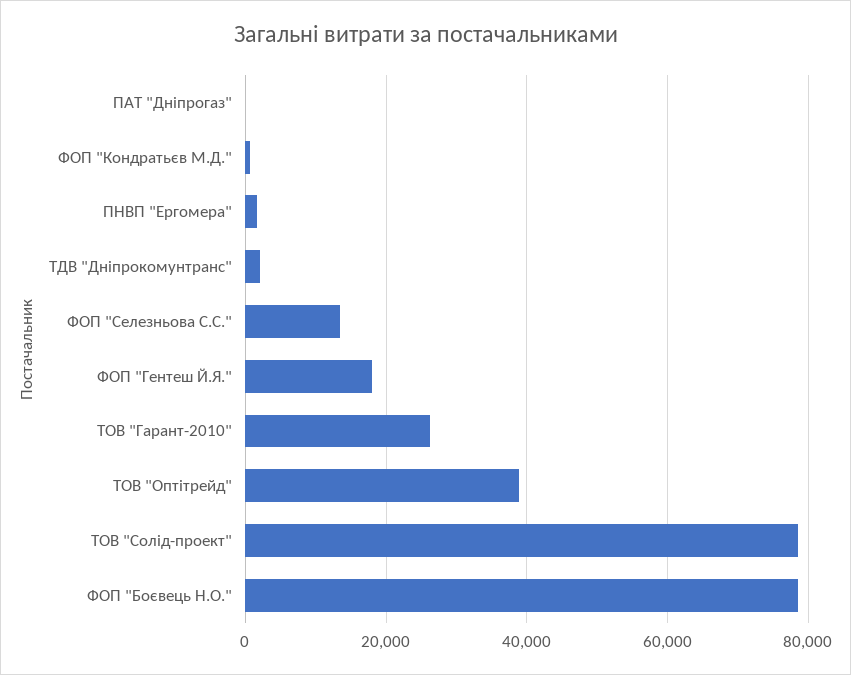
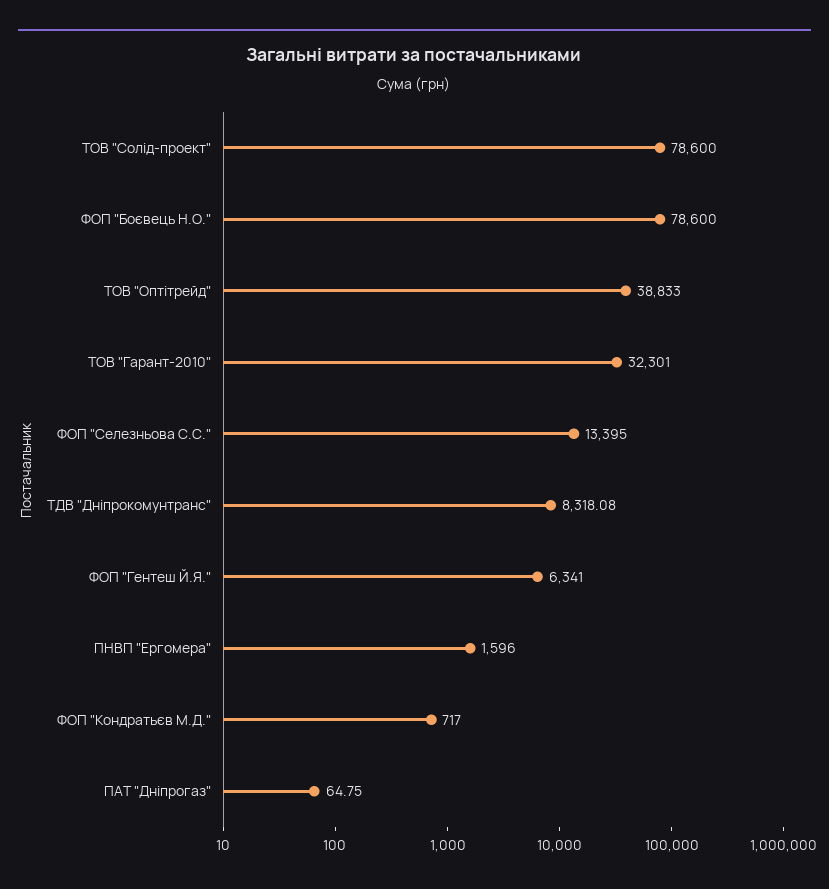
ТДВ "Дніпрокомунтранс": 2000 -> 8318.08
ФОП "Гентеш Й.Я.": 18000 -> 6341
ТОВ "Гарант-2010": 26000 -> 32301

